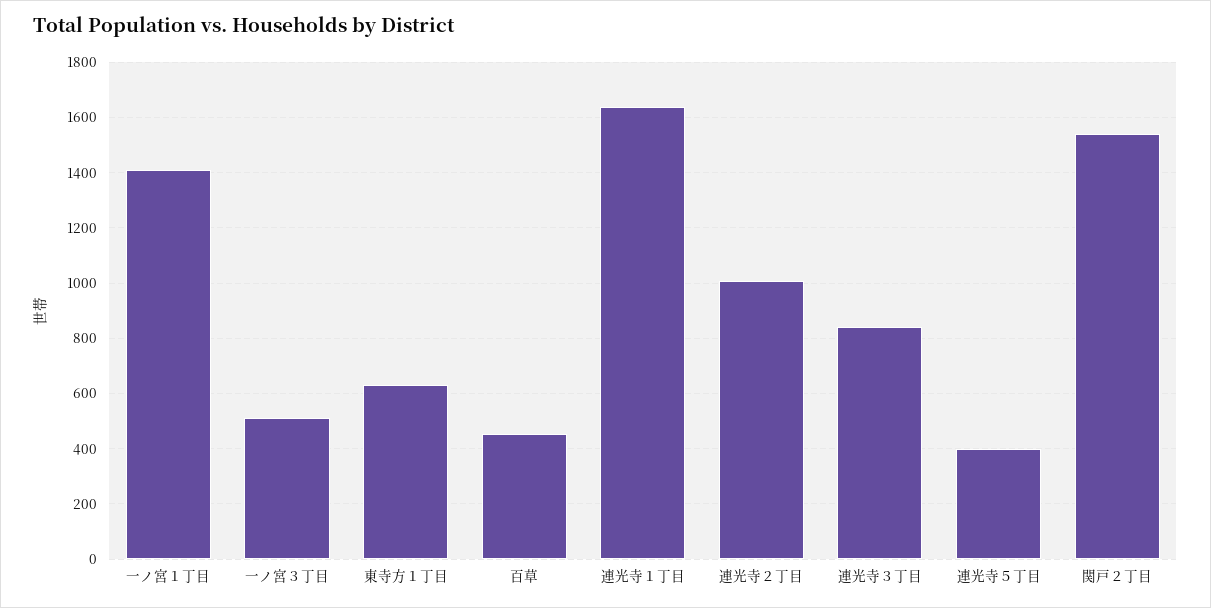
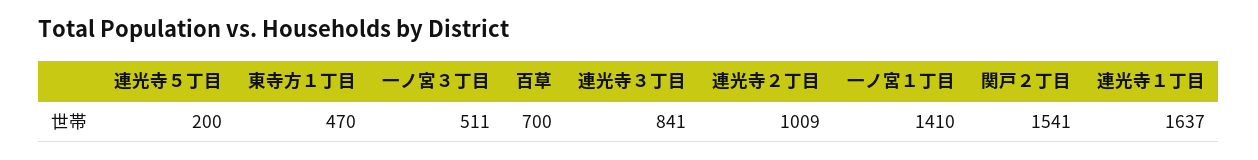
東寺方１丁目: 625 -> 470
百草: 450 -> 700
連光寺５丁目: 400 -> 200

